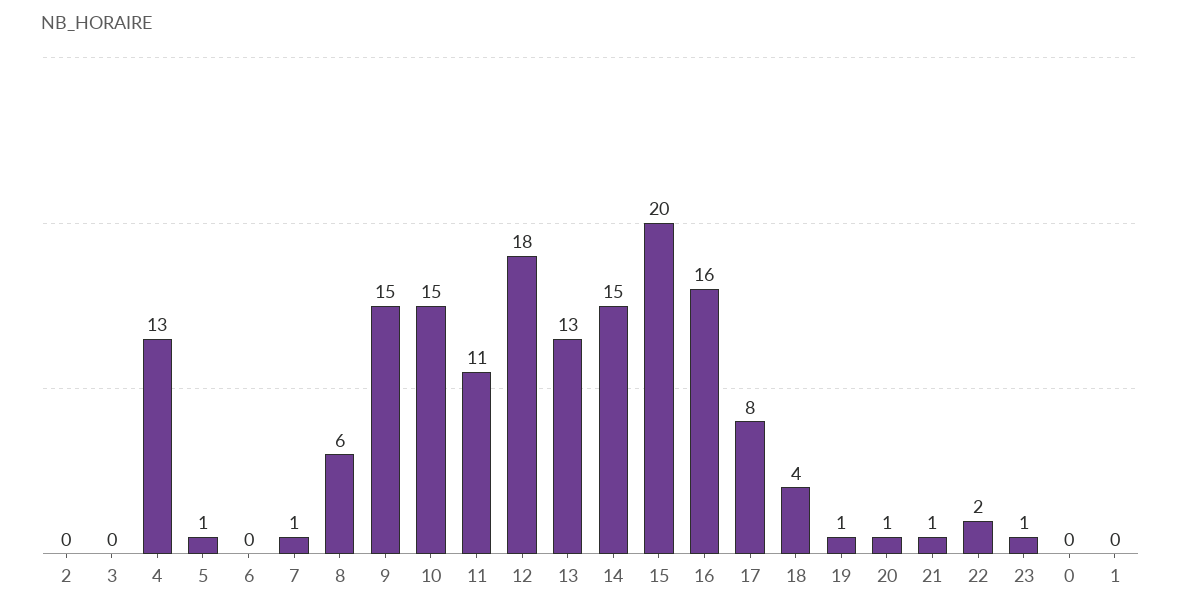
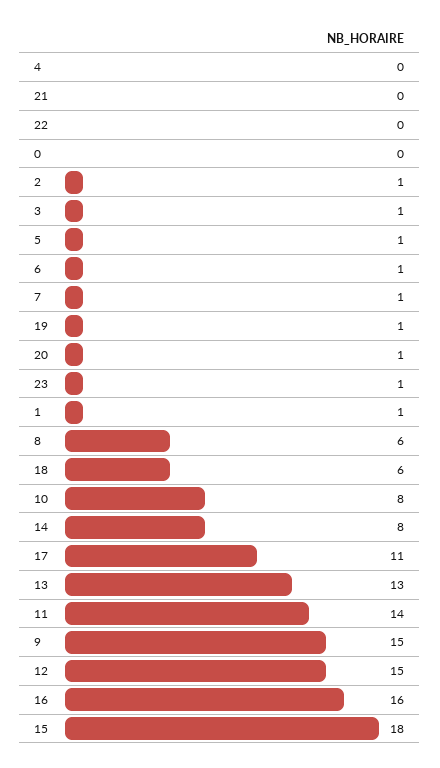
2: 0 -> 1
3: 0 -> 1
4: 13 -> 0
6: 0 -> 1
10: 15 -> 8
11: 11 -> 14
12: 18 -> 15
14: 15 -> 8
15: 20 -> 18
17: 8 -> 11
18: 4 -> 6
21: 1 -> 0
22: 2 -> 0
1: 0 -> 1

